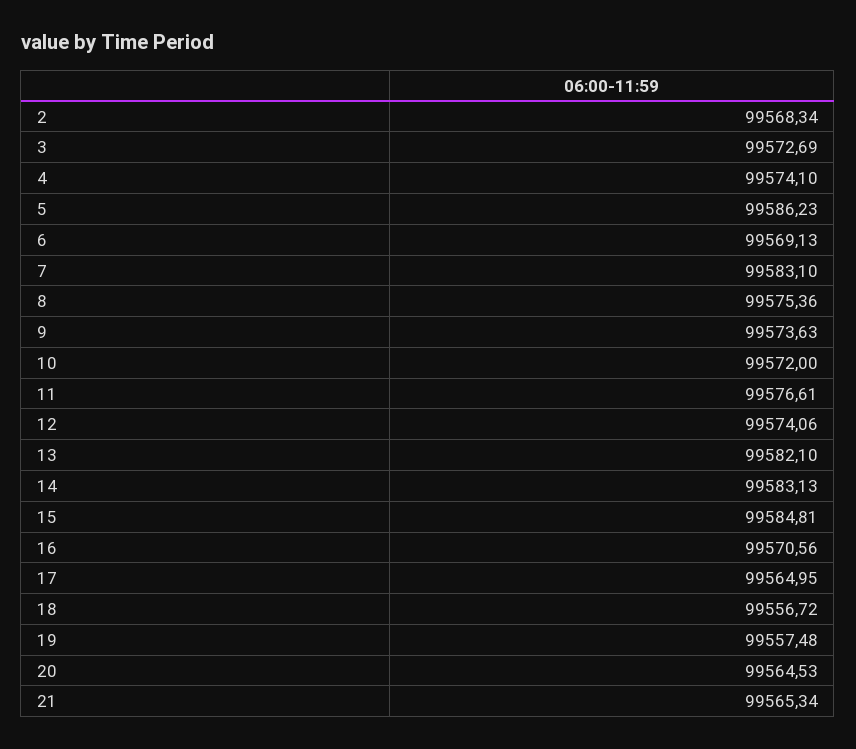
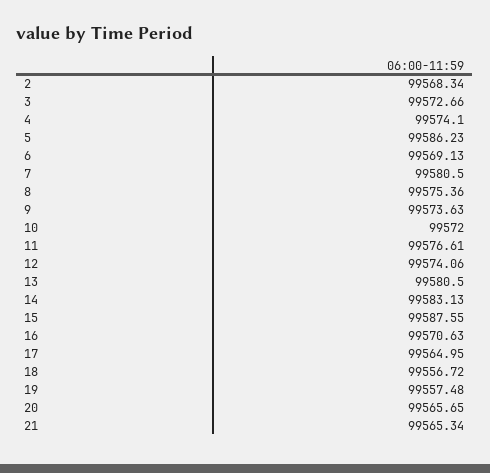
3: 99572.69 -> 99572.66
7: 99583.1 -> 99580.5
13: 99582.1 -> 99580.5
15: 99584.81 -> 99587.55
16: 99570.56 -> 99570.63
20: 99564.53 -> 99565.65

